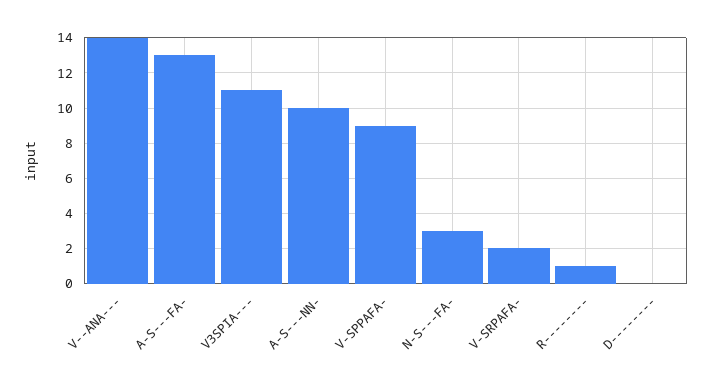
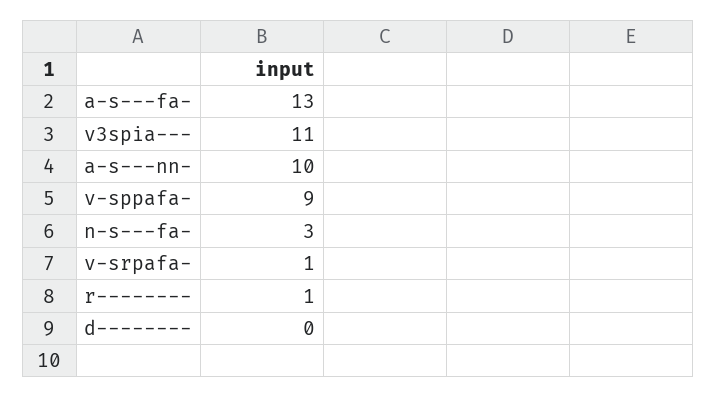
V--ANA---: 14 -> none
V-SRPAFA-: 2 -> 1

